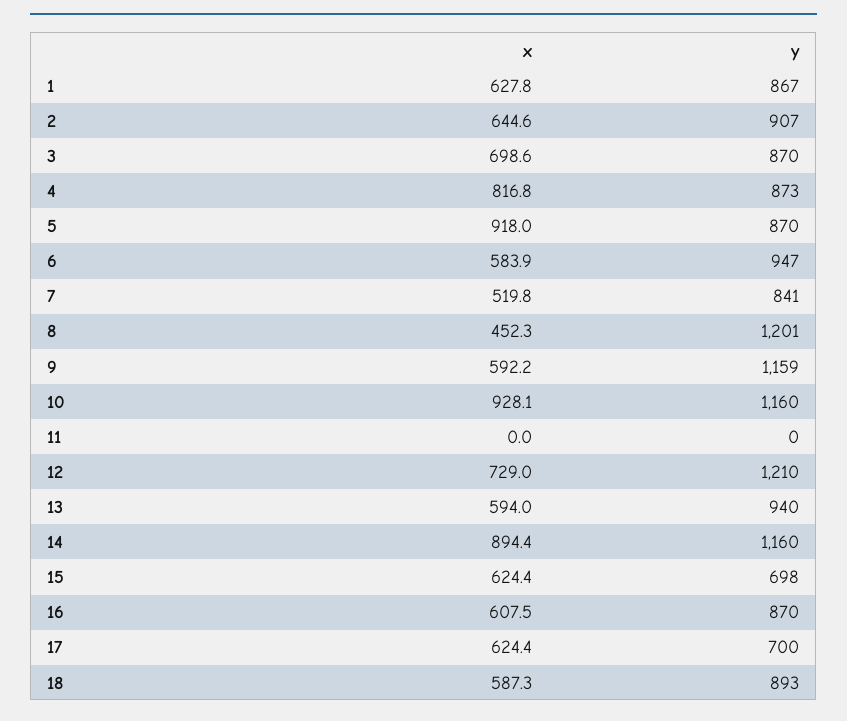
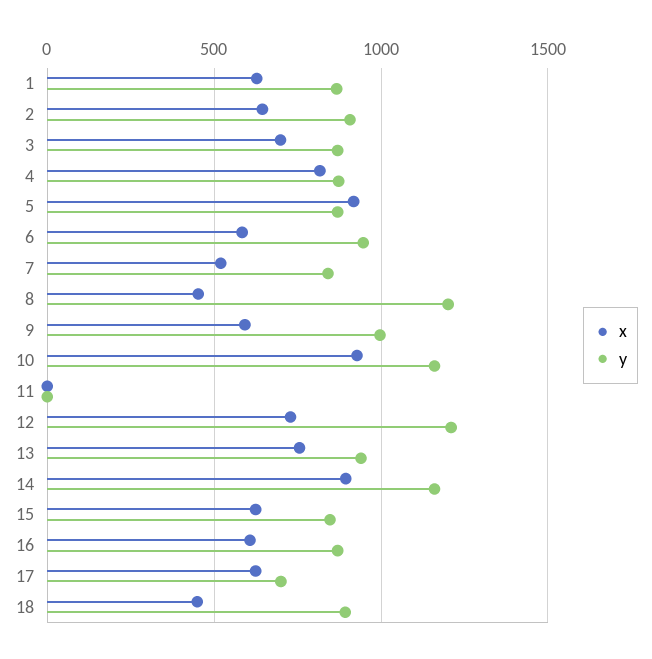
y, 9: 1159 -> 1000
x, 13: 594 -> 750
y, 15: 698 -> 850
x, 18: 587.3 -> 450

